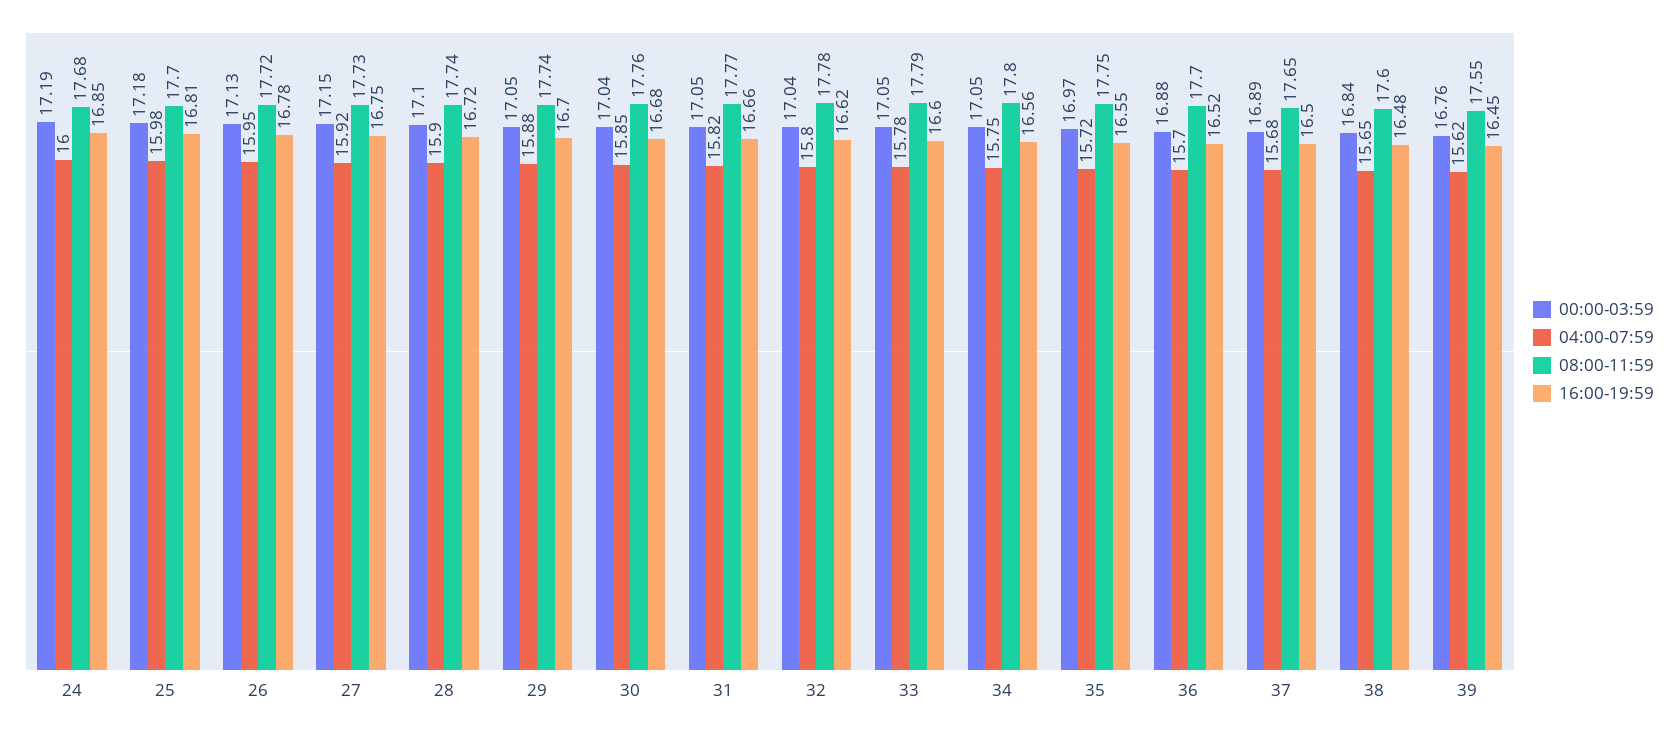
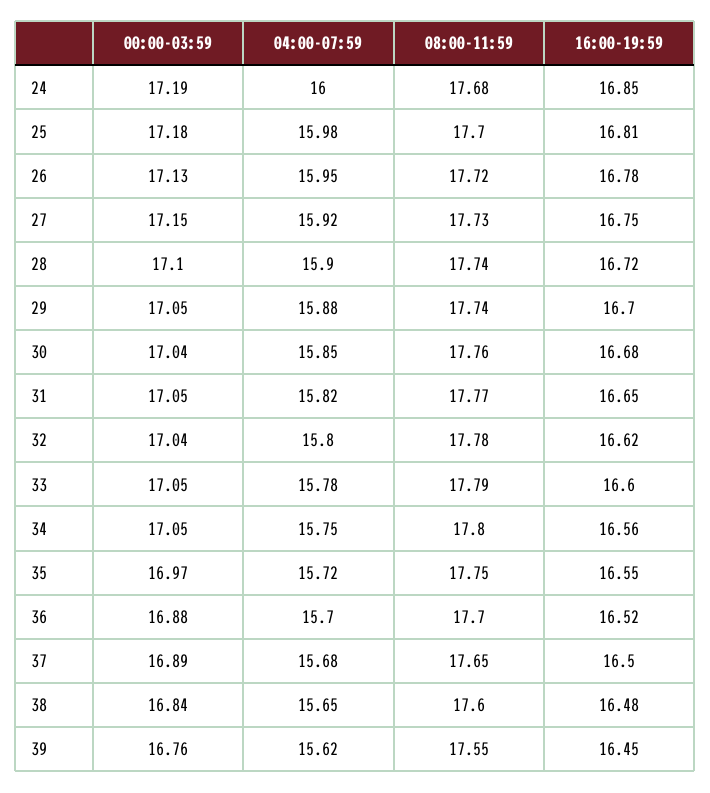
16:00-19:59, 31: 16.66 -> 16.65

